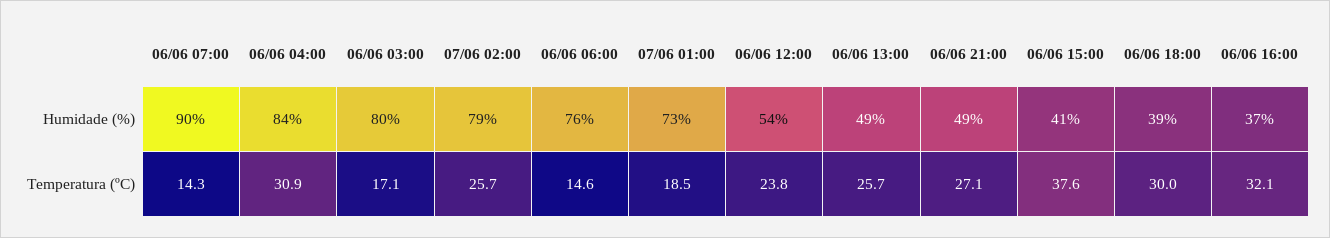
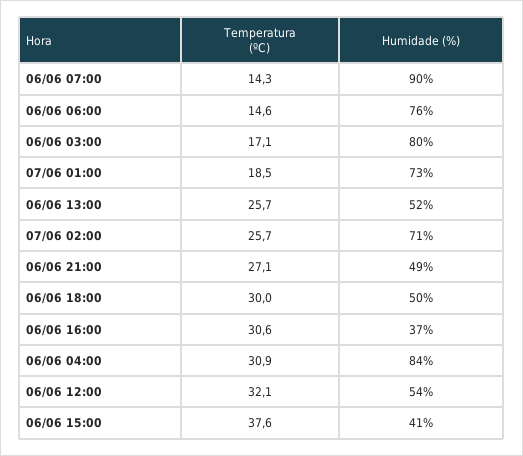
07/06 02:00, Humidade (%): 79 -> 71
06/06 13:00, Humidade (%): 49 -> 52
06/06 18:00, Humidade (%): 39 -> 50
06/06 12:00, Temperatura (ºC): 23.8 -> 32.1
06/06 16:00, Temperatura (ºC): 32.1 -> 30.6

